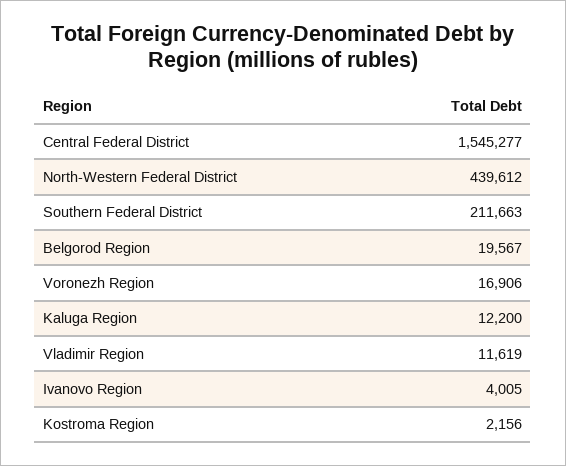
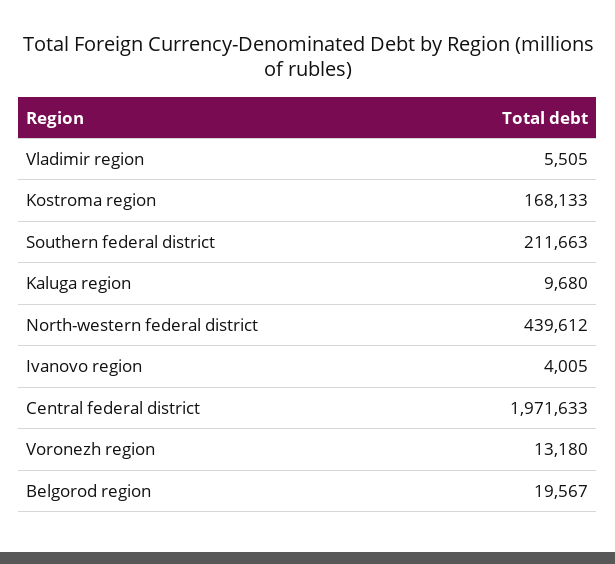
Central Federal District: 1545277 -> 1971633
Voronezh Region: 16906 -> 13180
Kaluga Region: 12200 -> 9680
Vladimir Region: 11619 -> 5505
Kostroma Region: 2156 -> 168133

